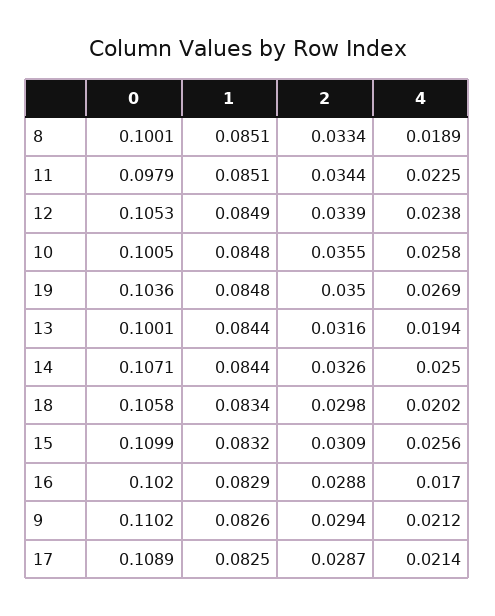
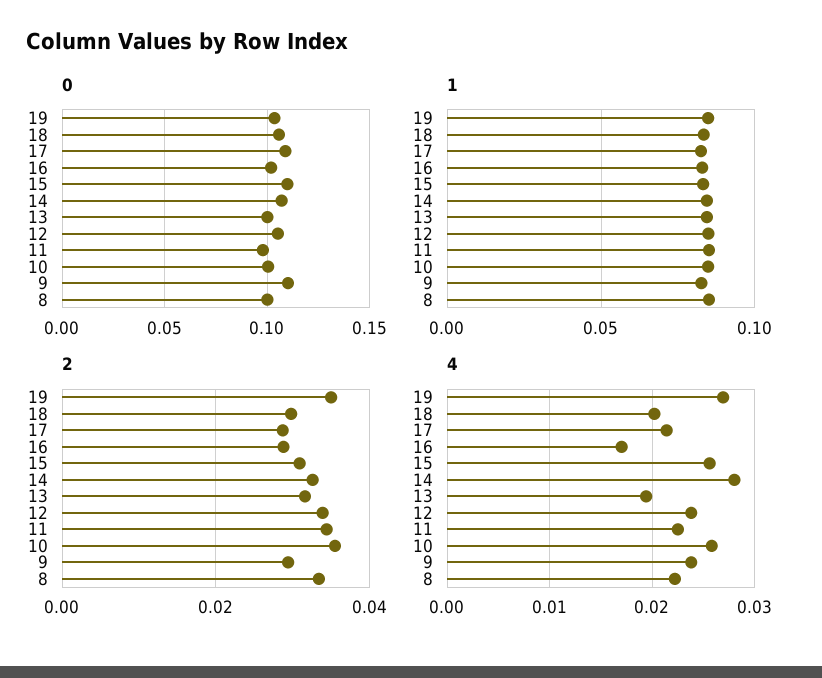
4, 8: 0.0189 -> 0.022
4, 14: 0.025 -> 0.028
4, 9: 0.0212 -> 0.024

